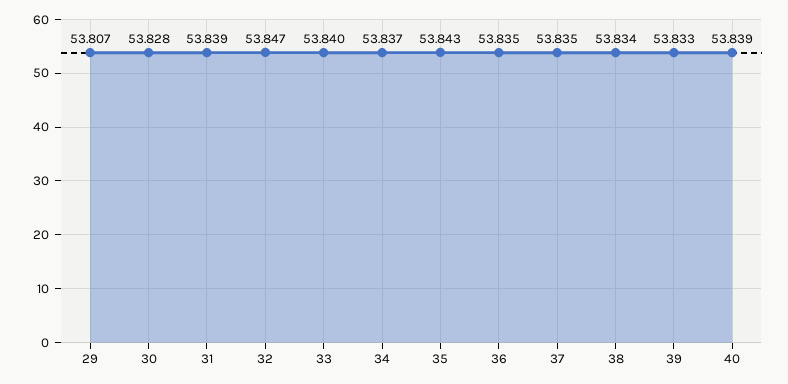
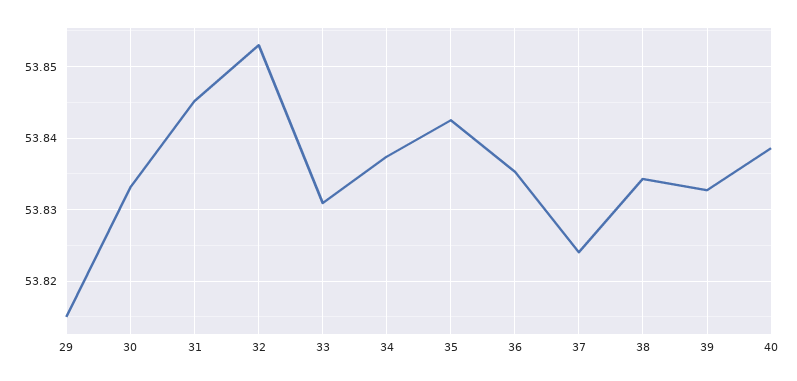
29: 53.807 -> 53.815
30: 53.828 -> 53.833
31: 53.839 -> 53.845
32: 53.847 -> 53.853
33: 53.84 -> 53.831
37: 53.835 -> 53.824

